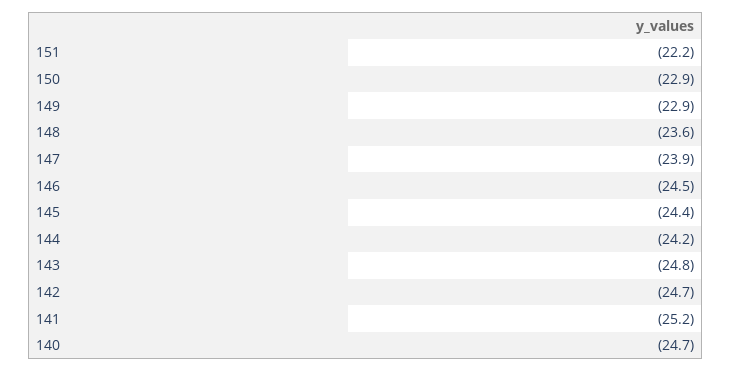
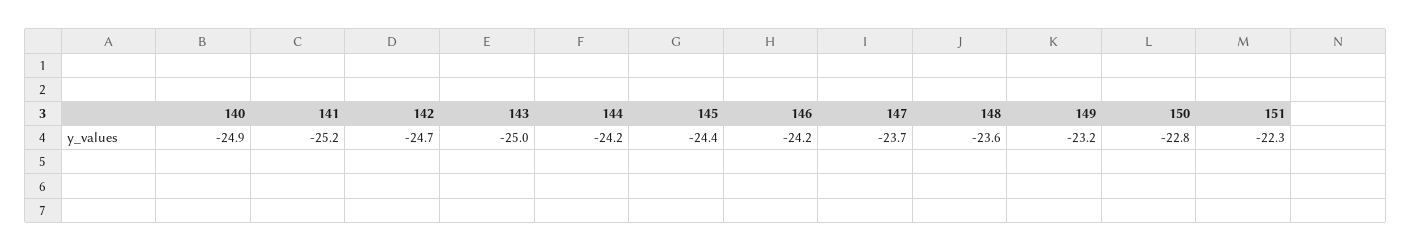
151: -22.2 -> -22.3
150: -22.9 -> -22.8
149: -22.9 -> -23.2
147: -23.9 -> -23.7
146: -24.5 -> -24.2
143: -24.8 -> -25
140: -24.7 -> -24.9

